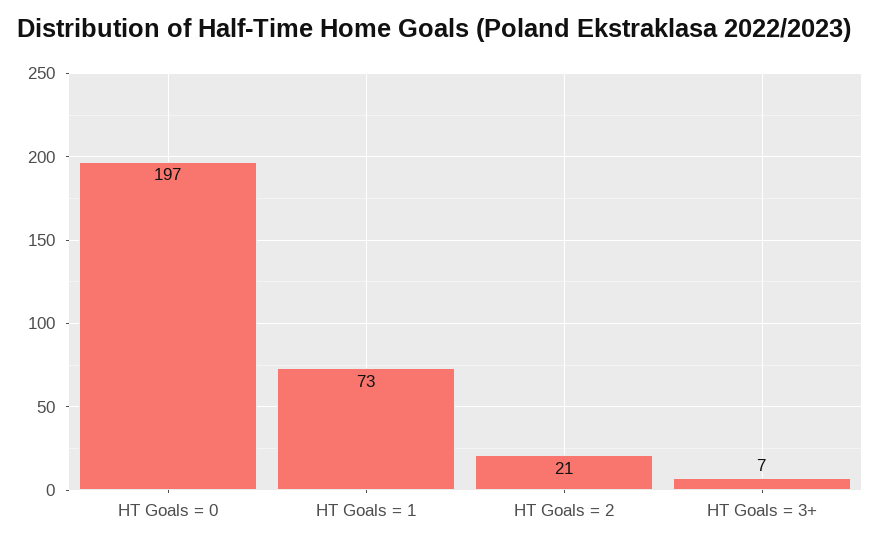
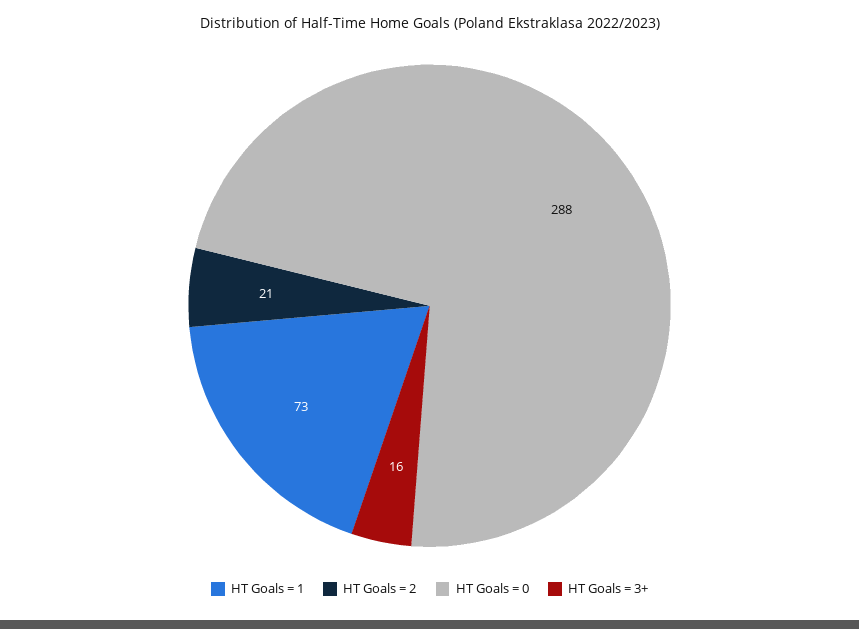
HT Goals = 0: 197 -> 288
HT Goals = 3+: 7 -> 16

